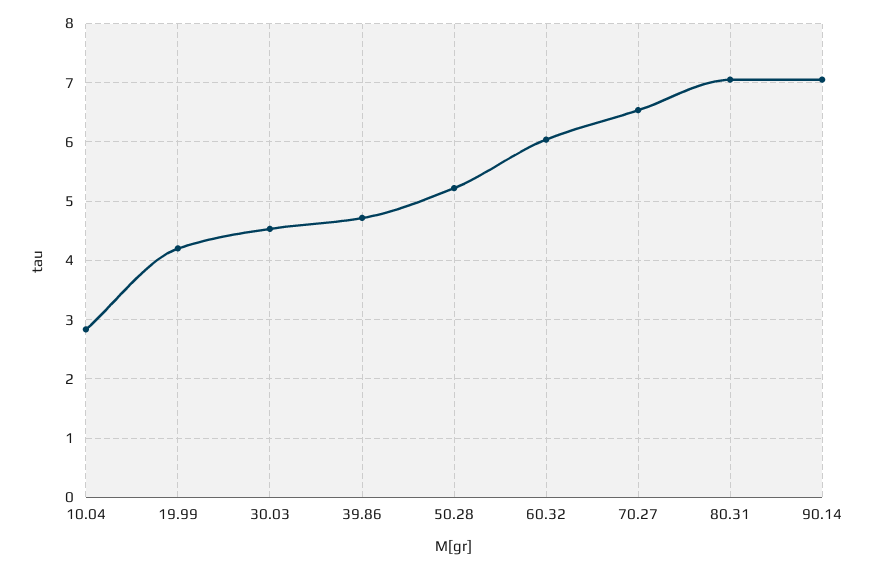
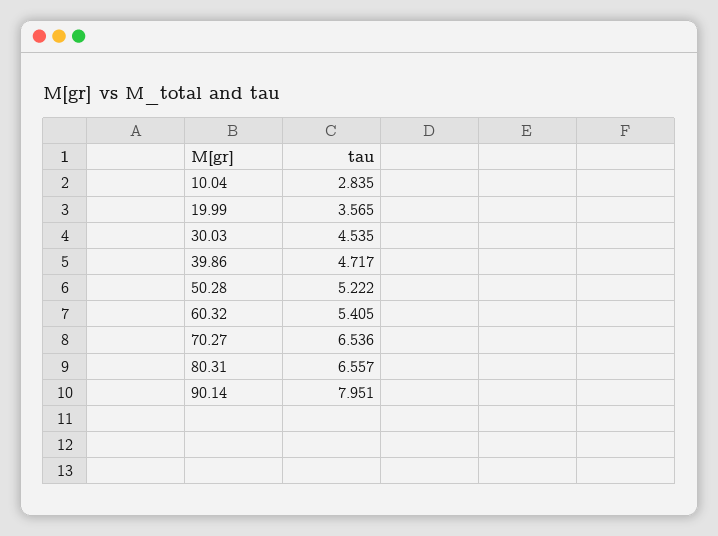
19.99: 4.2 -> 3.565
60.32: 6 -> 5.405
80.31: 7 -> 6.557
90.14: 7 -> 7.951

